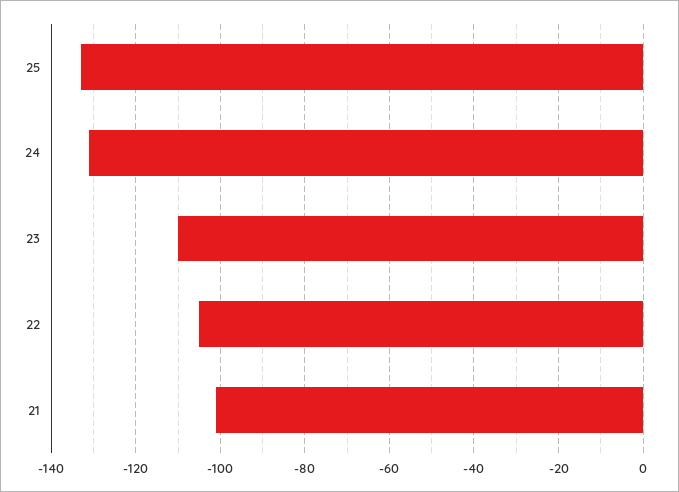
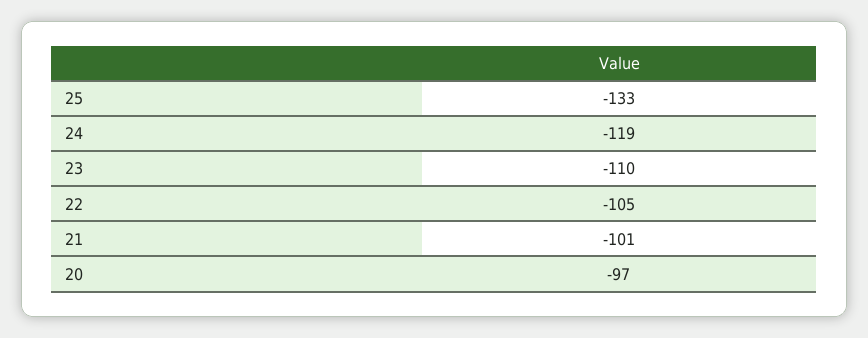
24: -130 -> -119
20: none -> -97

